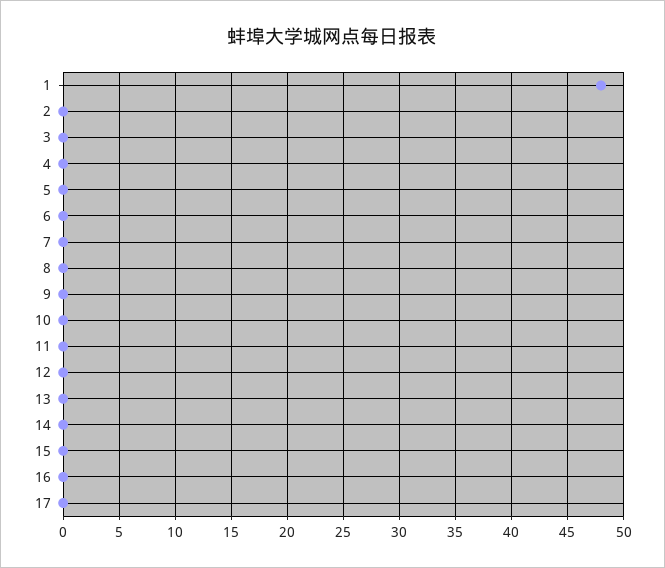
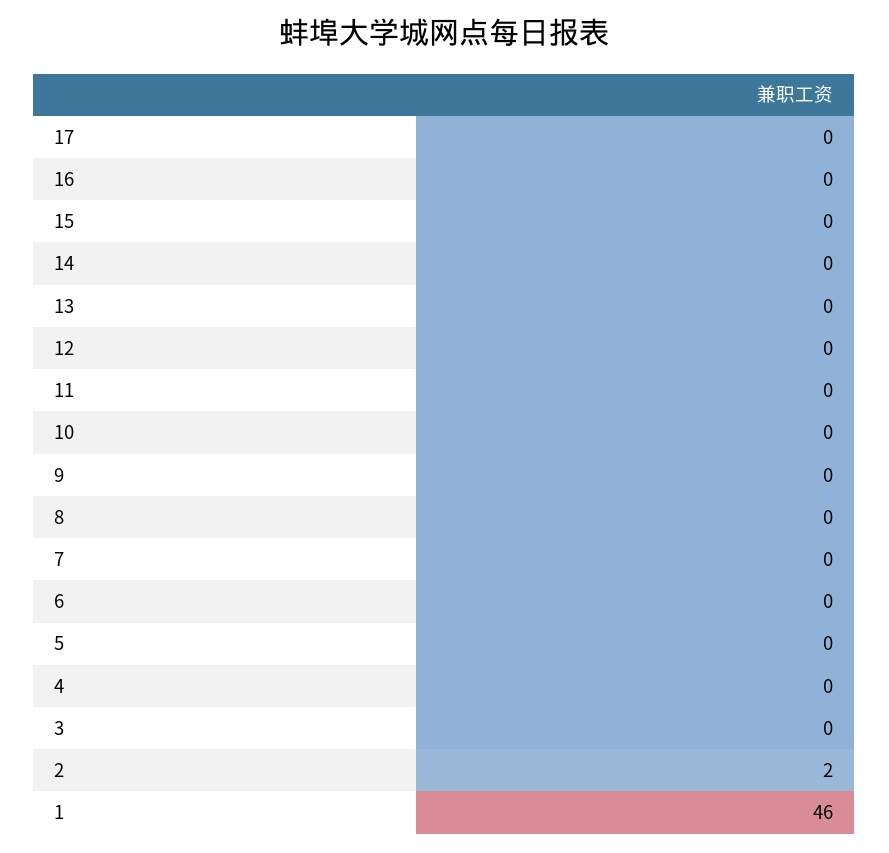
1: 48 -> 46
2: 0 -> 2

